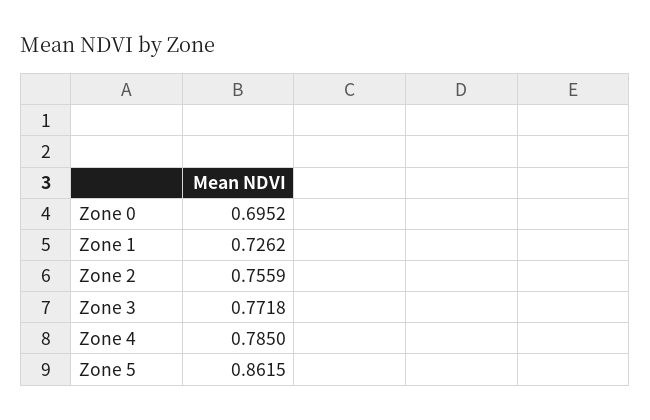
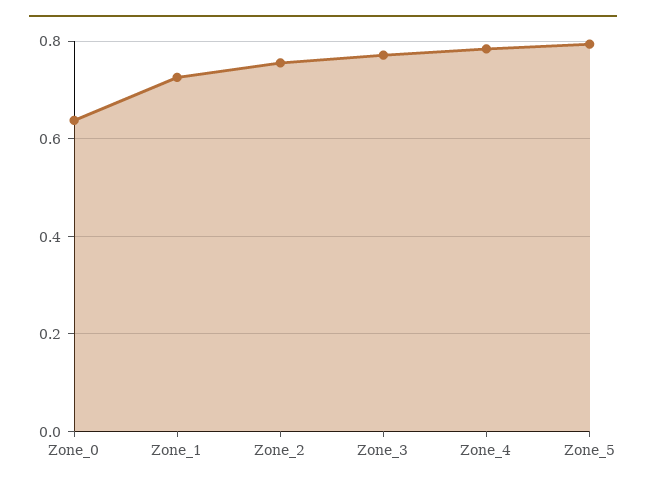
Zone 0: 0.6952 -> 0.64
Zone 5: 0.8615 -> 0.8

